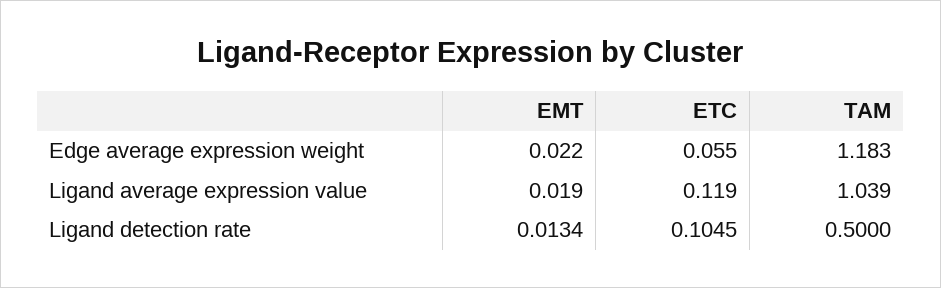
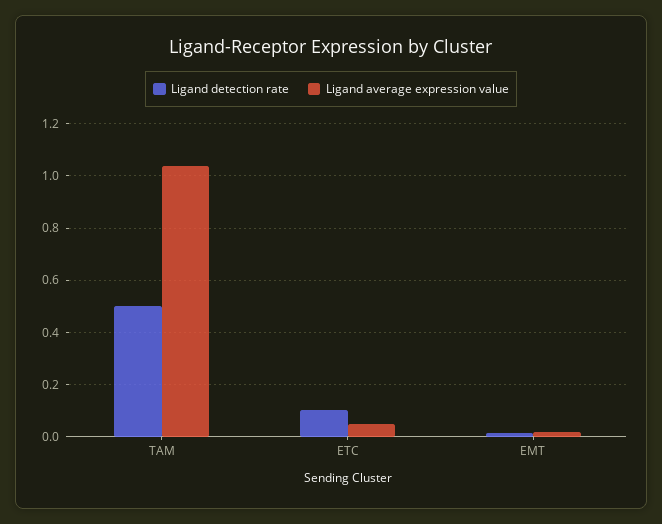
Edge average expression weight, EMT: 0.022 -> none
Edge average expression weight, ETC: 0.055 -> none
Edge average expression weight, TAM: 1.183 -> none
Ligand average expression value, ETC: 0.119 -> 0.05

